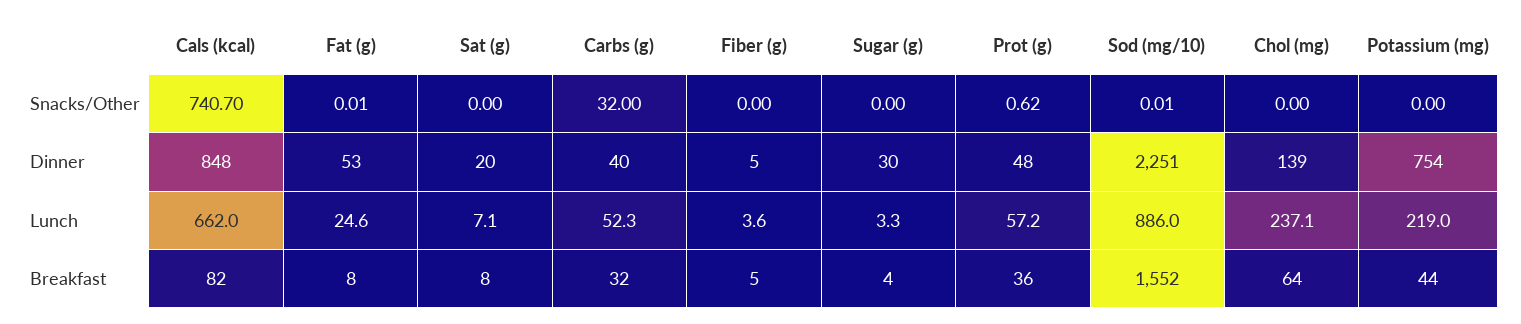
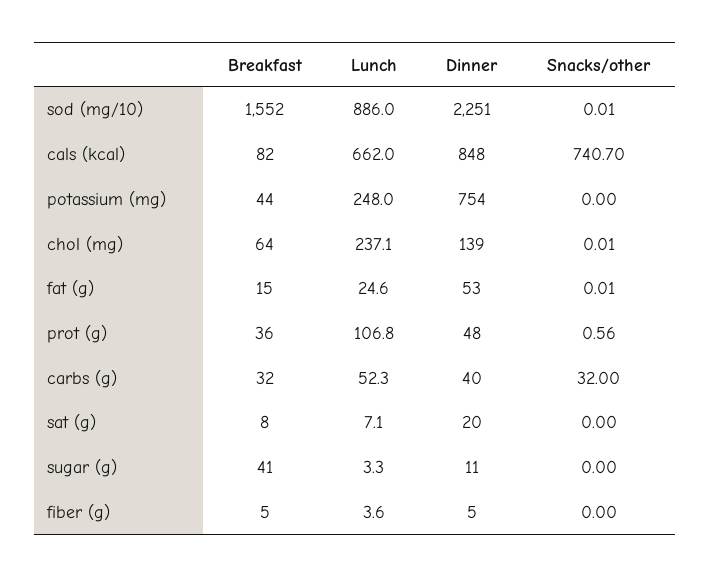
Prot (g), Snacks/Other: 0.62 -> 0.56
Chol (mg), Snacks/Other: 0 -> 0.01
Sugar (g), Dinner: 30 -> 11
Prot (g), Lunch: 57.2 -> 106.8
Potassium (mg), Lunch: 219 -> 248
Fat (g), Breakfast: 8 -> 15
Sugar (g), Breakfast: 4 -> 41

